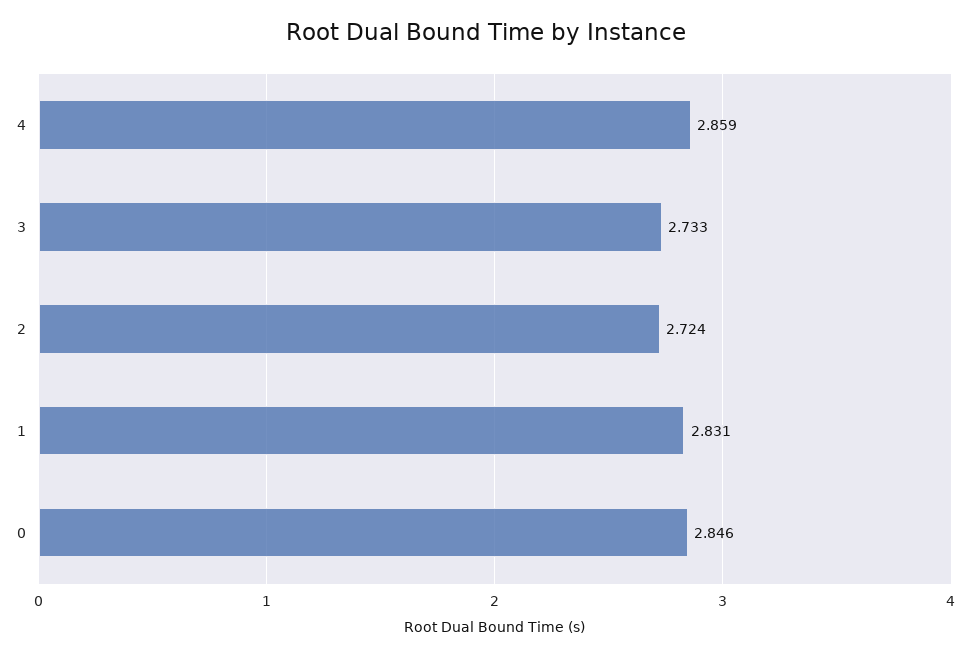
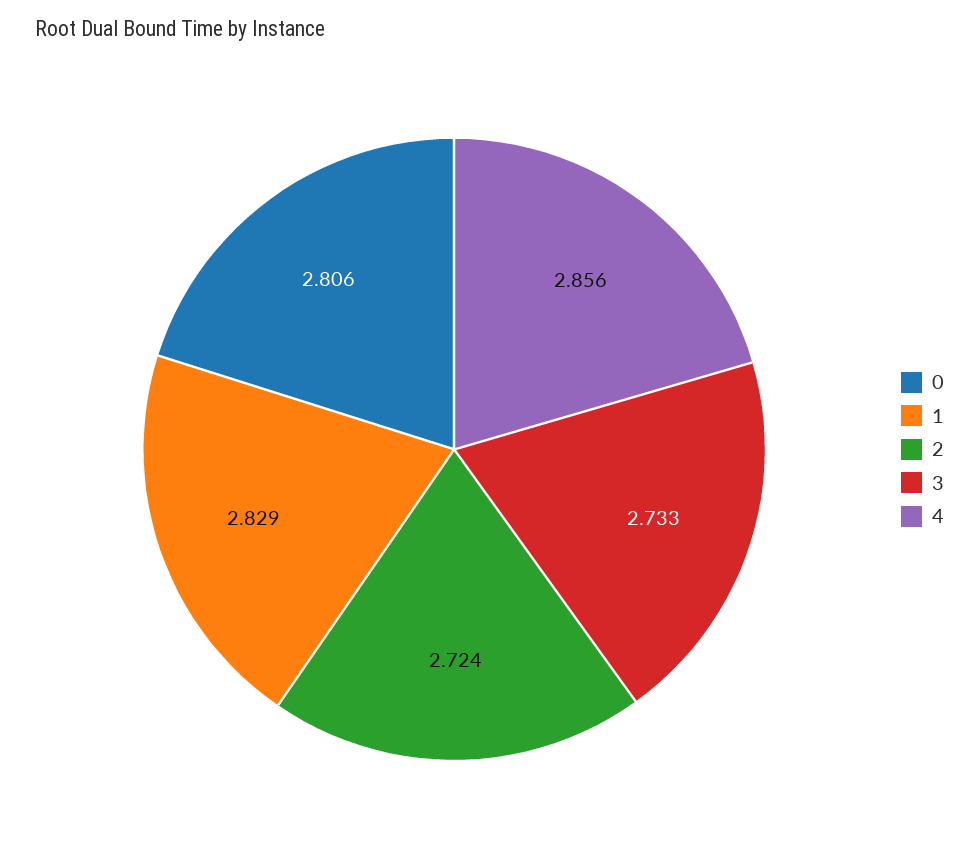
4: 2.859 -> 2.856
1: 2.831 -> 2.829
0: 2.846 -> 2.806

